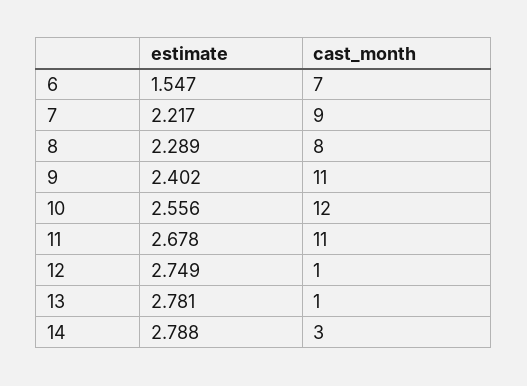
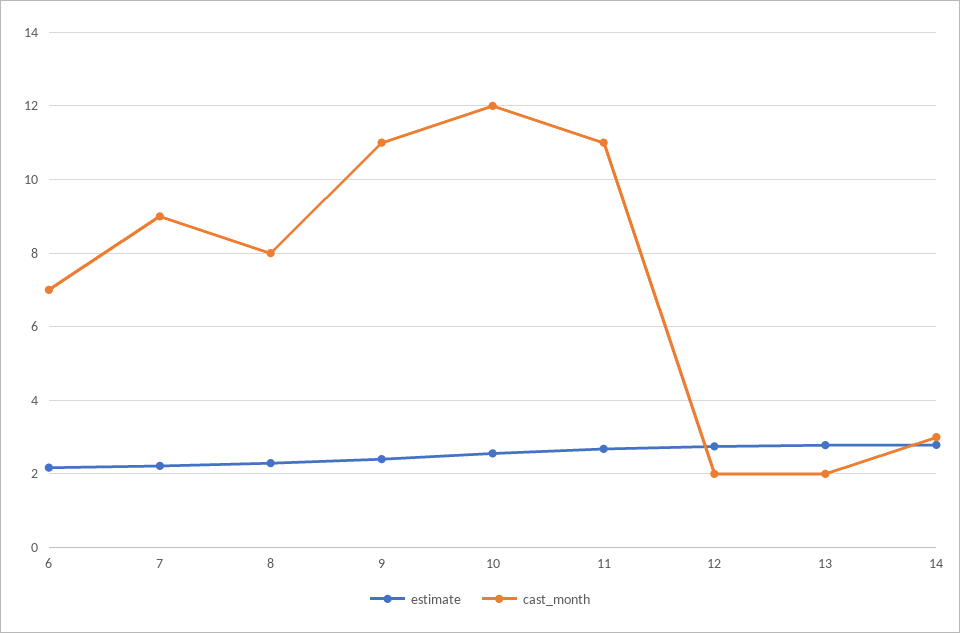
estimate, 6: 1.547 -> 2.2
cast_month, 12: 1 -> 2
cast_month, 13: 1 -> 2

